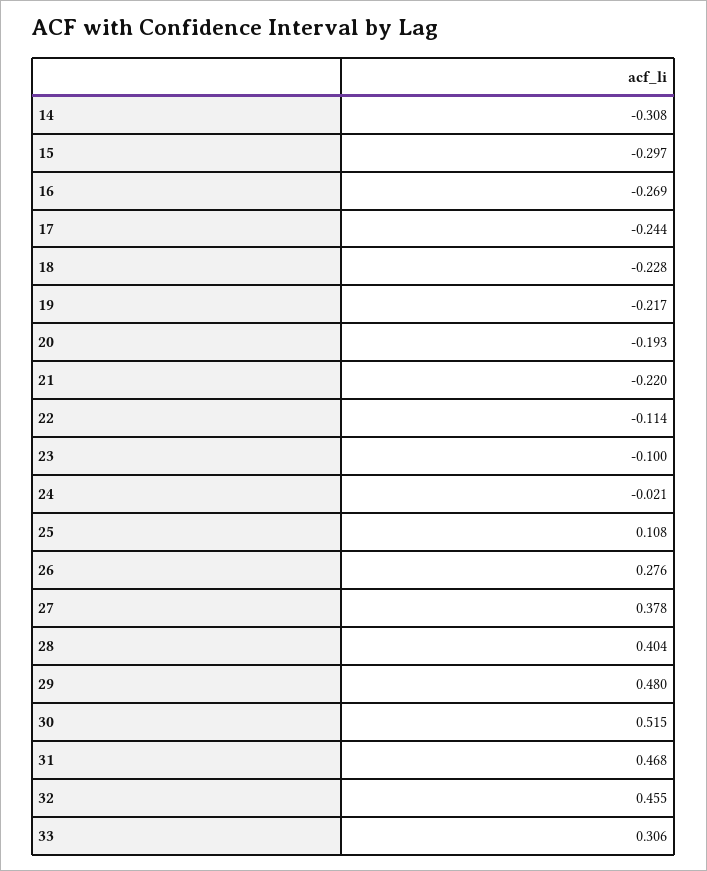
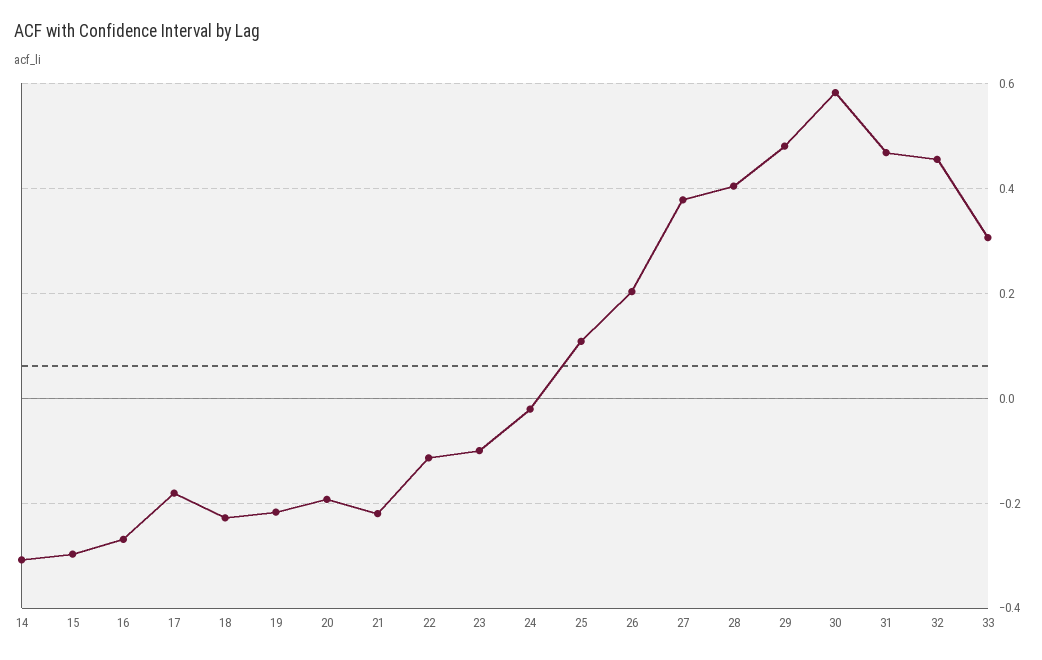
17: -0.244 -> -0.18
26: 0.276 -> 0.2
30: 0.515 -> 0.58

